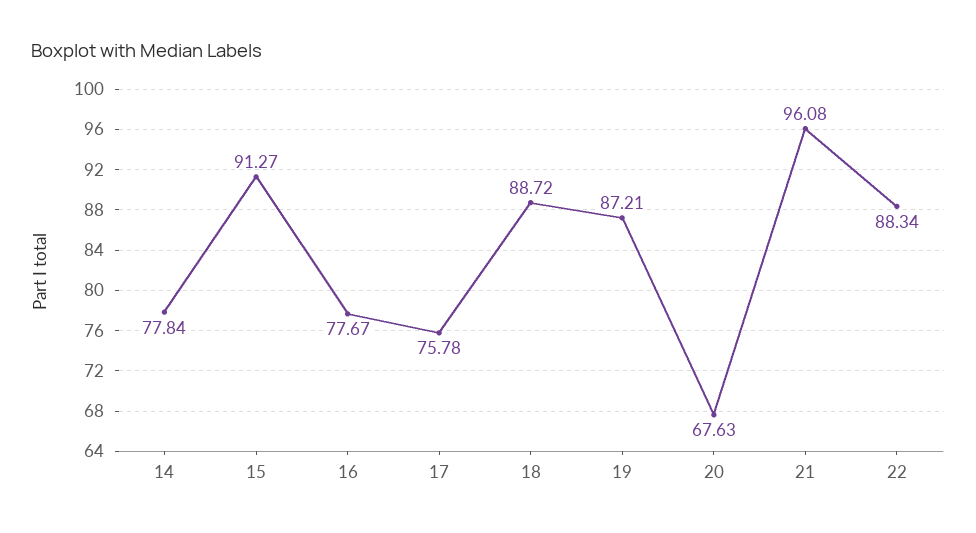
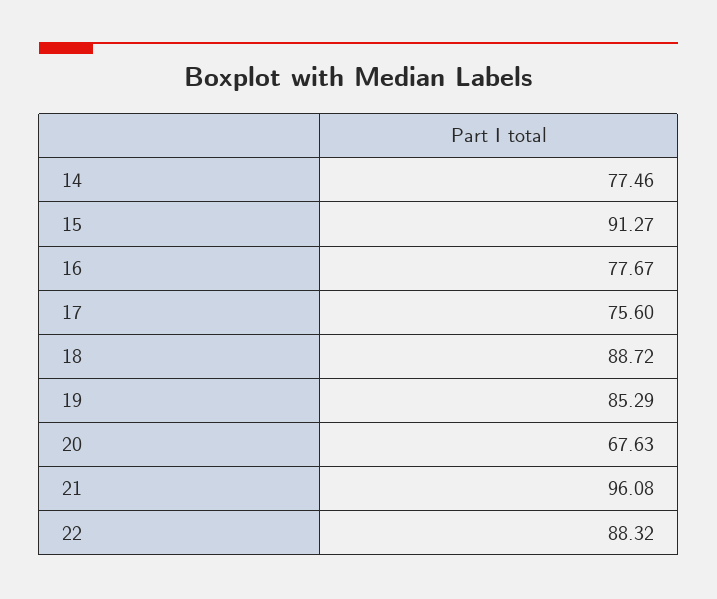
14: 77.84 -> 77.46
17: 75.78 -> 75.6
19: 87.21 -> 85.29
22: 88.34 -> 88.32

